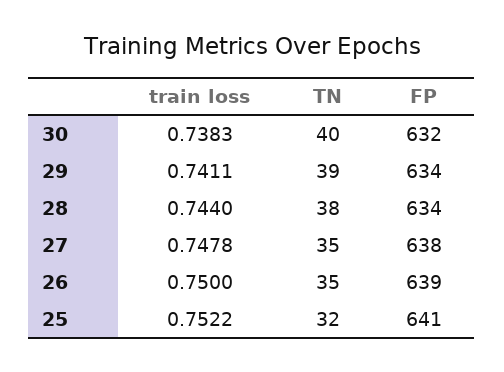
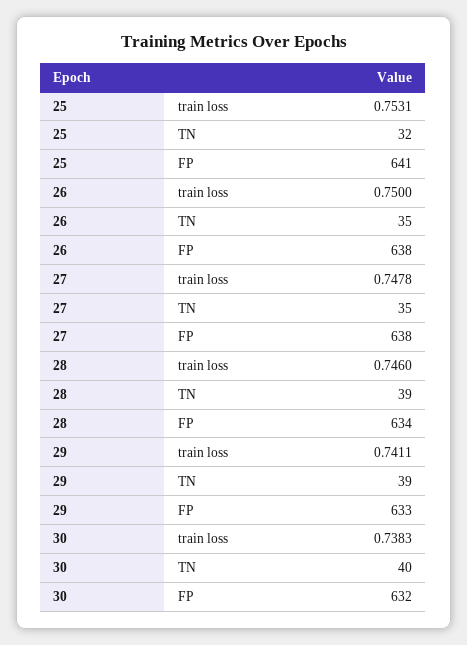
FP, 29: 634 -> 633
train loss, 28: 0.744 -> 0.746
TN, 28: 38 -> 39
FP, 26: 639 -> 638
train loss, 25: 0.7522 -> 0.7531

